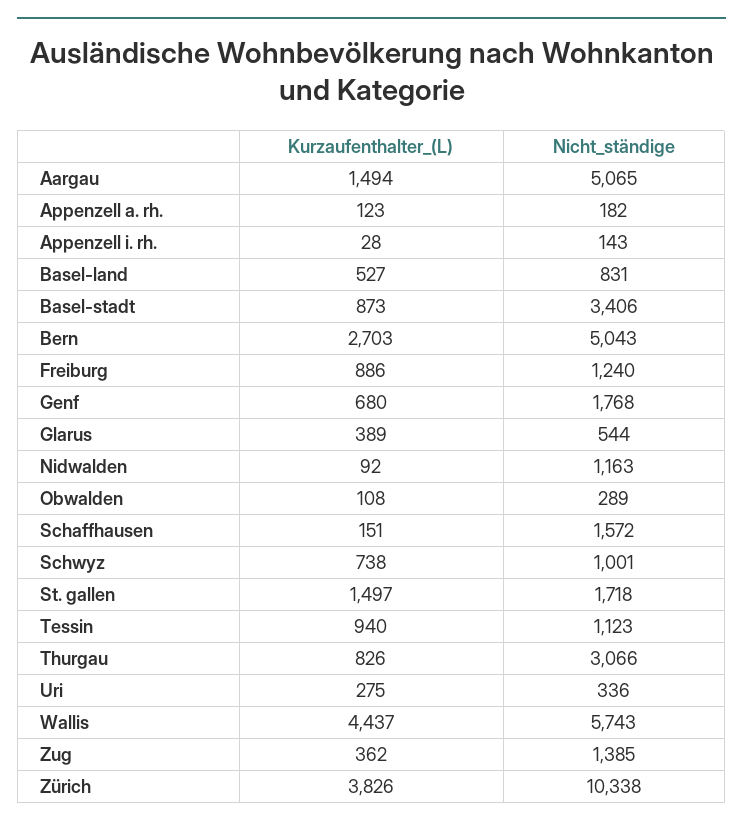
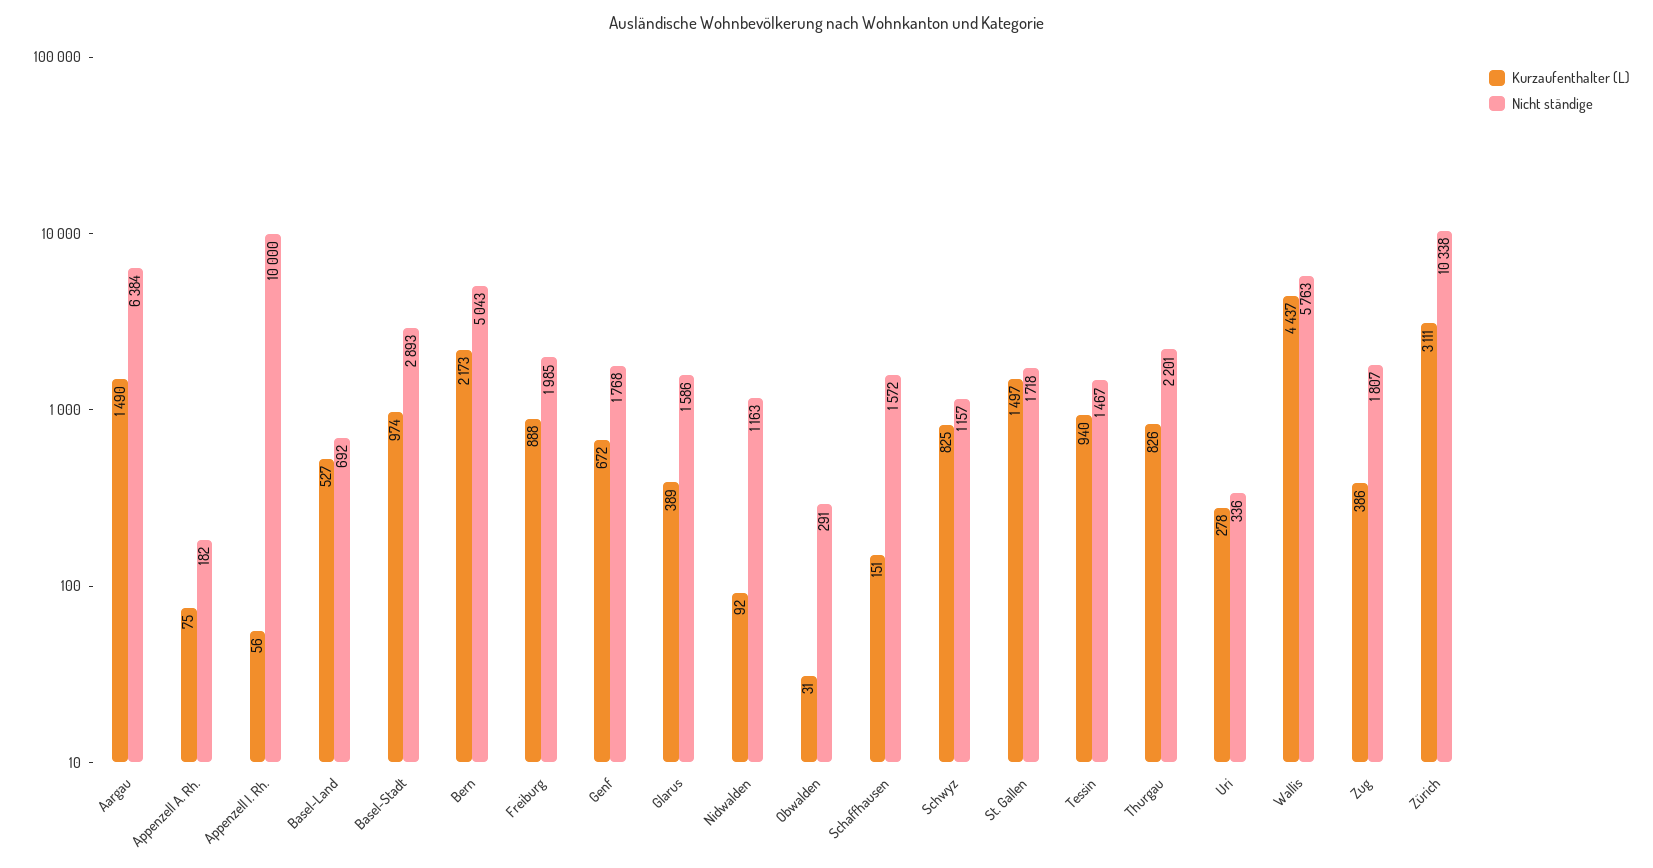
Kurzaufenthalter_(L), Aargau: 1494 -> 1490
Nicht_ständige, Aargau: 5065 -> 6384
Kurzaufenthalter_(L), Appenzell a. rh.: 123 -> 75
Kurzaufenthalter_(L), Appenzell i. rh.: 28 -> 56
Nicht_ständige, Appenzell i. rh.: 143 -> 10000
Nicht_ständige, Basel-land: 831 -> 692
Kurzaufenthalter_(L), Basel-stadt: 873 -> 974
Nicht_ständige, Basel-stadt: 3406 -> 2893
Kurzaufenthalter_(L), Bern: 2703 -> 2173
Kurzaufenthalter_(L), Freiburg: 886 -> 888
Nicht_ständige, Freiburg: 1240 -> 1985
Kurzaufenthalter_(L), Genf: 680 -> 672
Nicht_ständige, Glarus: 544 -> 1586
Kurzaufenthalter_(L), Obwalden: 108 -> 31
Nicht_ständige, Obwalden: 289 -> 291
Kurzaufenthalter_(L), Schwyz: 738 -> 825
Nicht_ständige, Schwyz: 1001 -> 1157
Nicht_ständige, Tessin: 1123 -> 1467
Nicht_ständige, Thurgau: 3066 -> 2201
Kurzaufenthalter_(L), Uri: 275 -> 278
Nicht_ständige, Wallis: 5743 -> 5763
Kurzaufenthalter_(L), Zug: 362 -> 386
Nicht_ständige, Zug: 1385 -> 1807
Kurzaufenthalter_(L), Zürich: 3826 -> 3111

